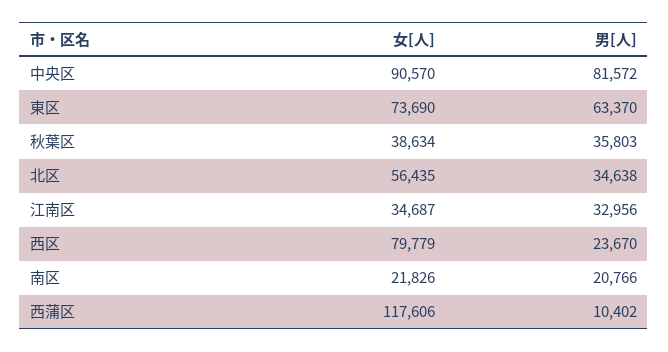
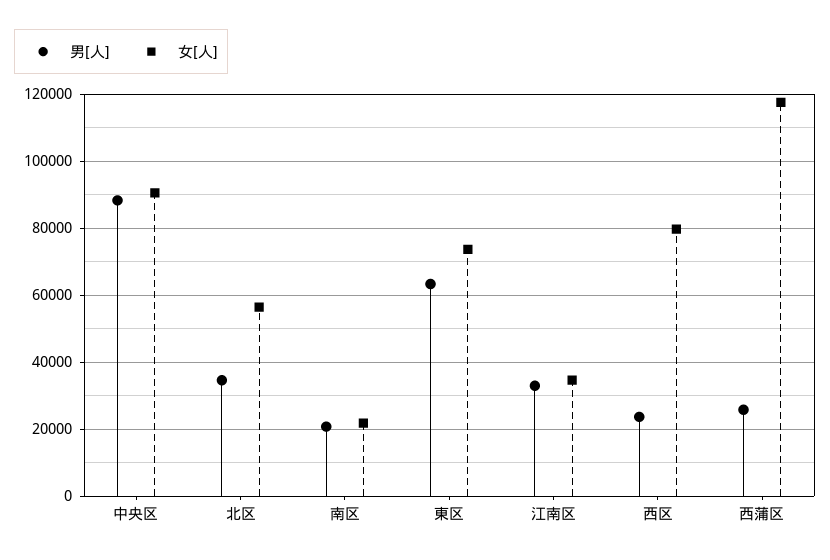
男[人], 中央区: 81572 -> 88000
女[人], 秋葉区: 38634 -> none
男[人], 秋葉区: 35803 -> none
男[人], 西蒲区: 10402 -> 26000

